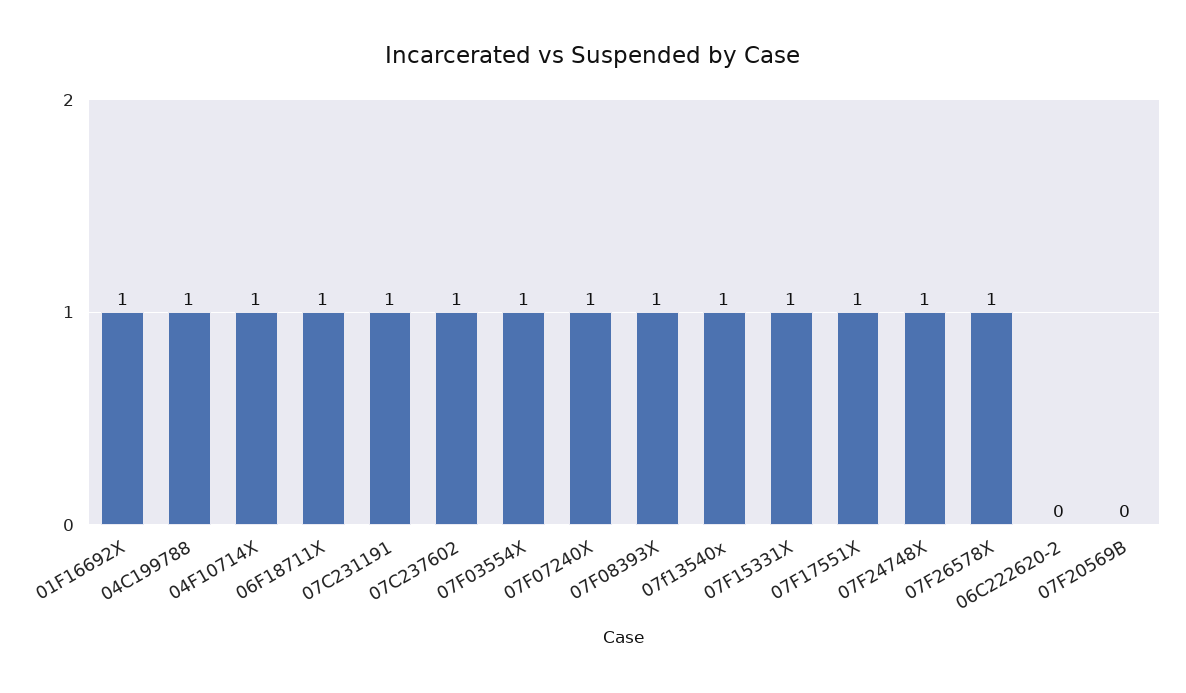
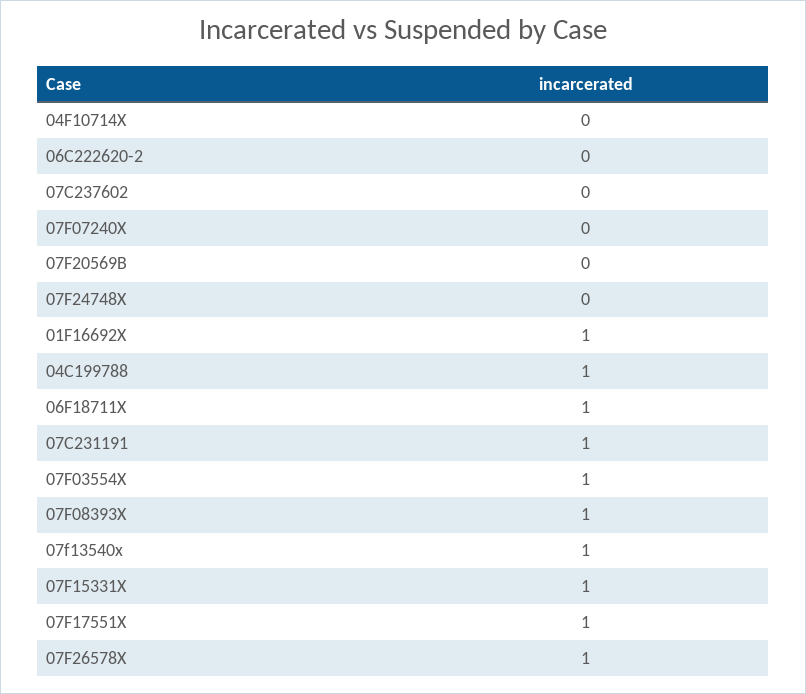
04F10714X: 1 -> 0
07C237602: 1 -> 0
07F07240X: 1 -> 0
07F24748X: 1 -> 0

